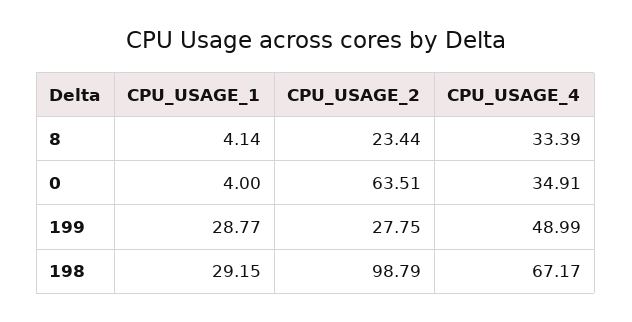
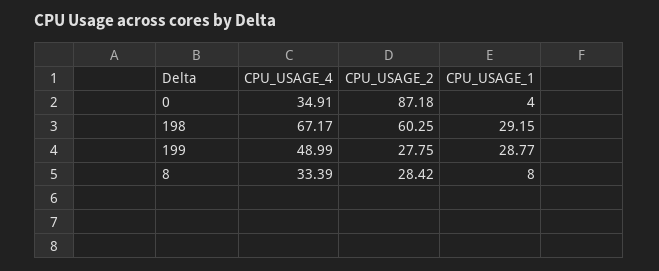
CPU_USAGE_1, 8: 4.14 -> 8
CPU_USAGE_2, 8: 23.44 -> 28.42
CPU_USAGE_2, 0: 63.51 -> 87.18
CPU_USAGE_2, 198: 98.79 -> 60.25

